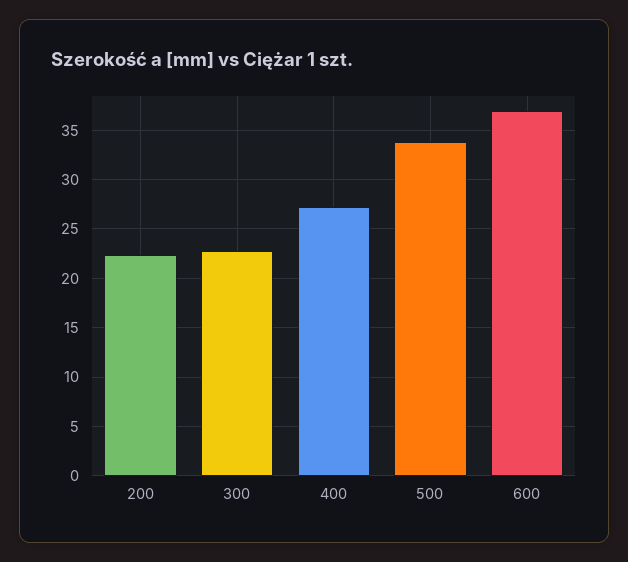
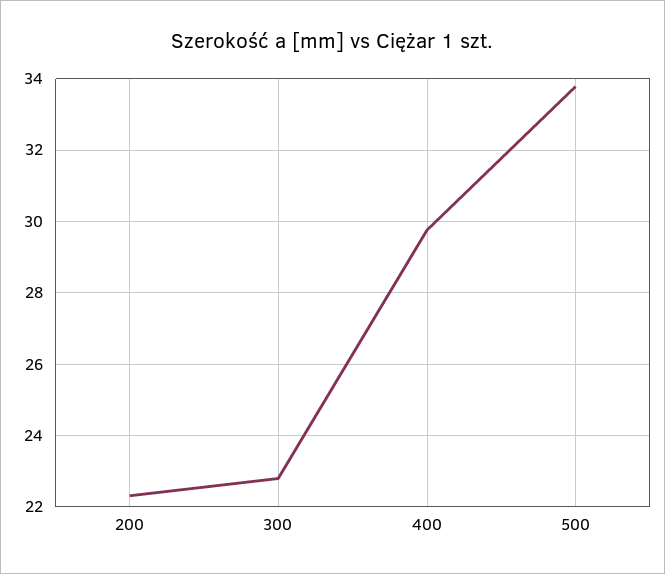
400: 27 -> 29.8
600: 37 -> none

